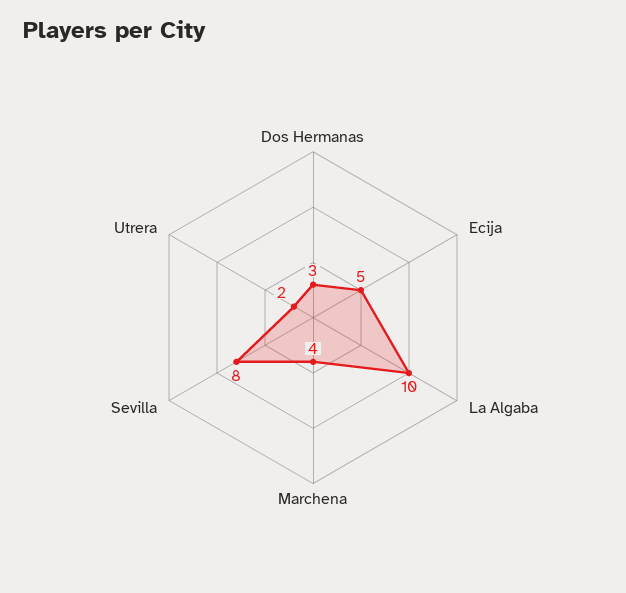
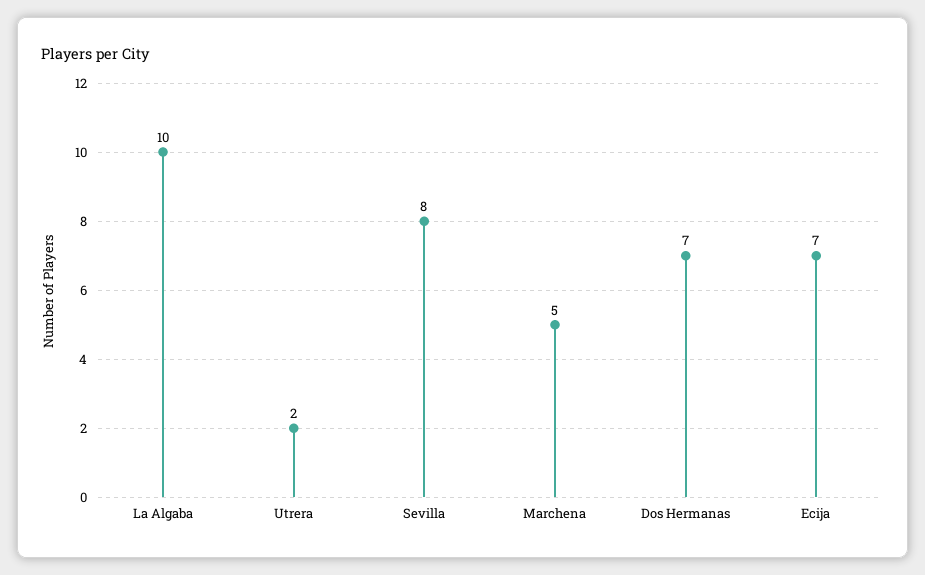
Dos Hermanas: 3 -> 7
Ecija: 5 -> 7
Marchena: 4 -> 5

